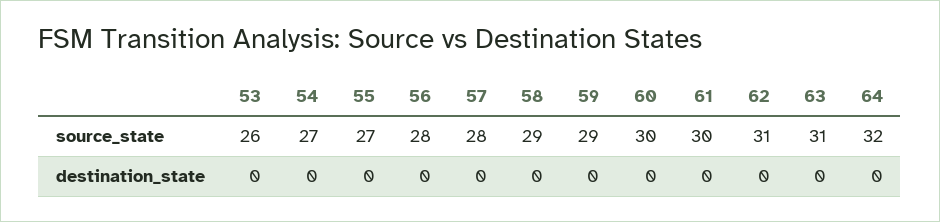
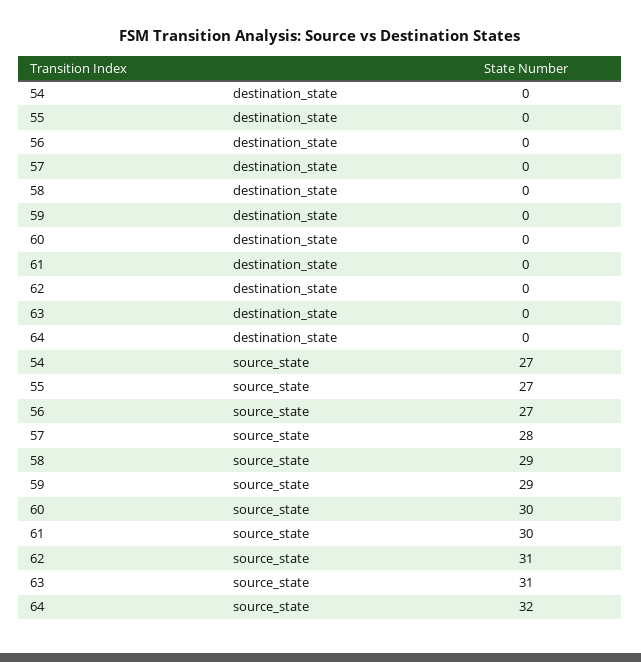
53, source_state: 26 -> none
56, source_state: 28 -> 27
53, destination_state: 0 -> none

